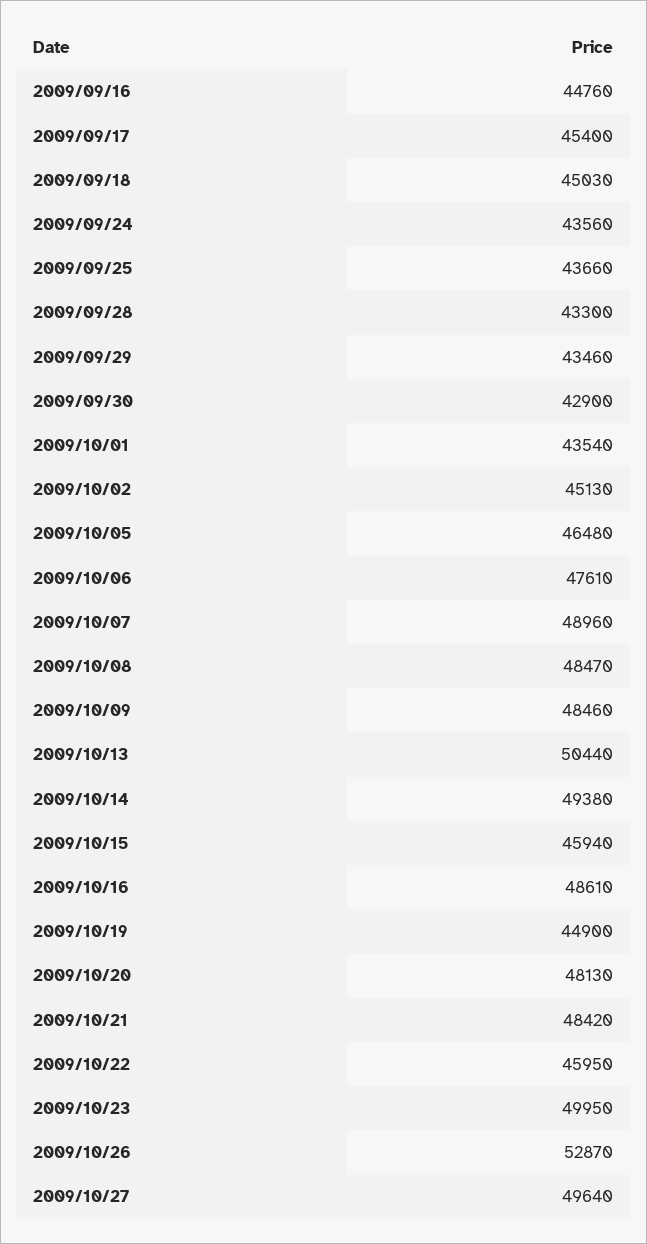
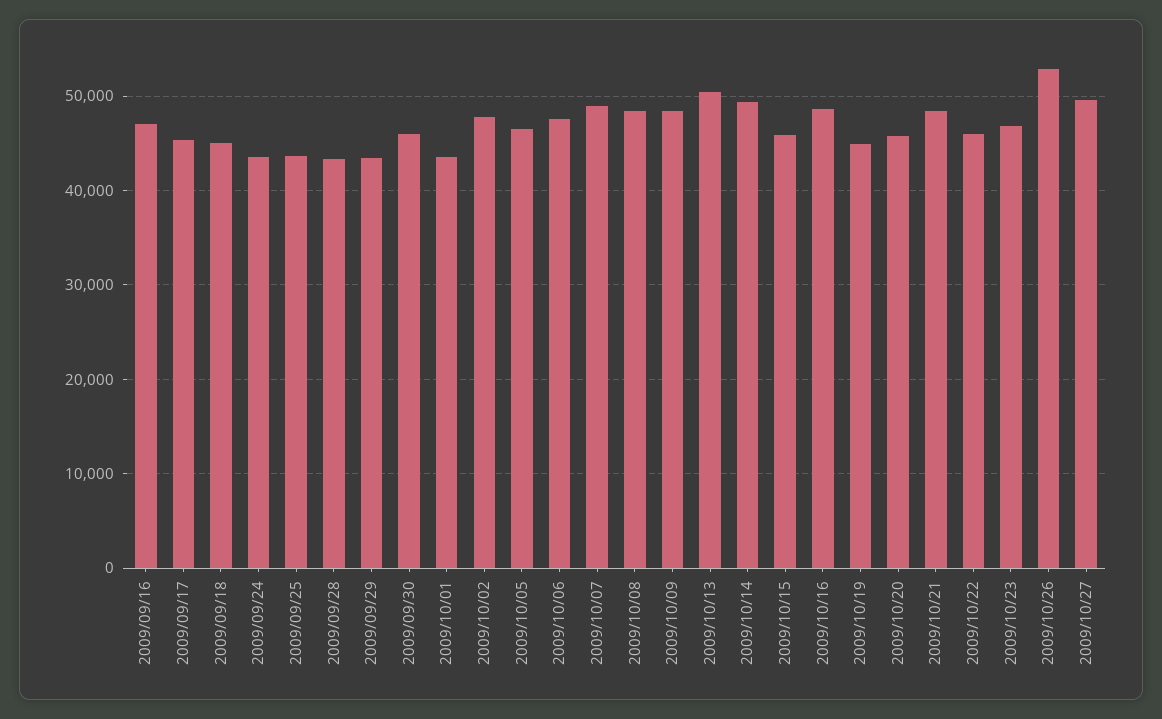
2009/09/16: 44760 -> 47000
2009/09/30: 42900 -> 46000
2009/10/02: 45130 -> 48000
2009/10/20: 48130 -> 46000
2009/10/23: 49950 -> 47000

